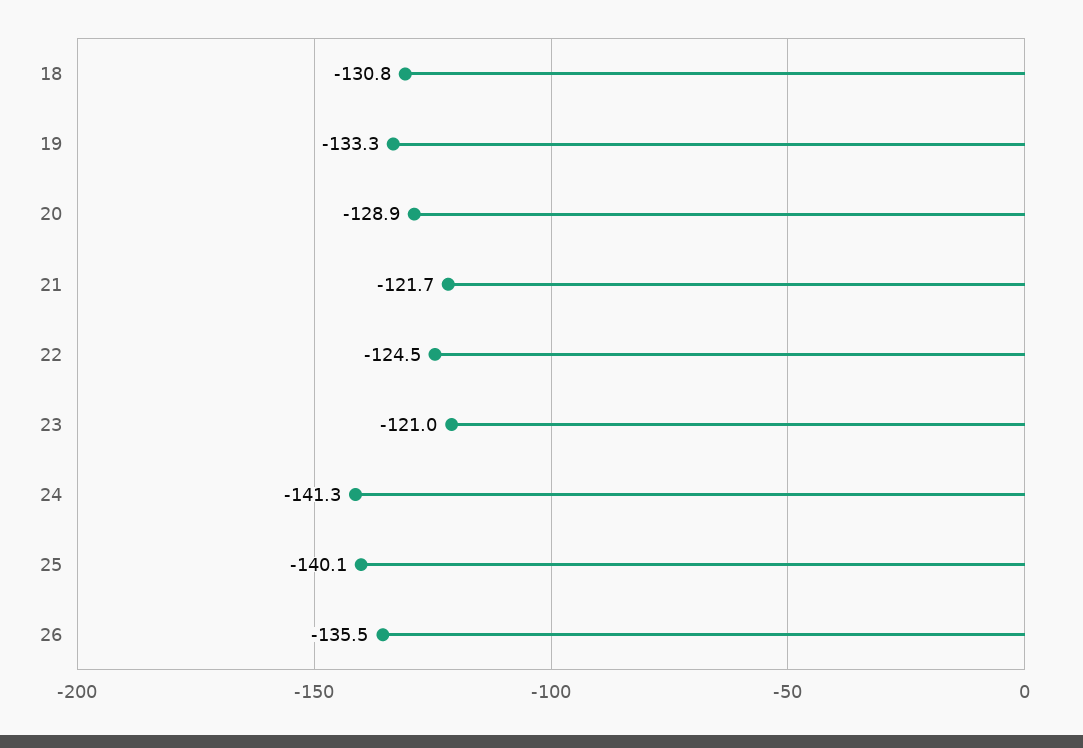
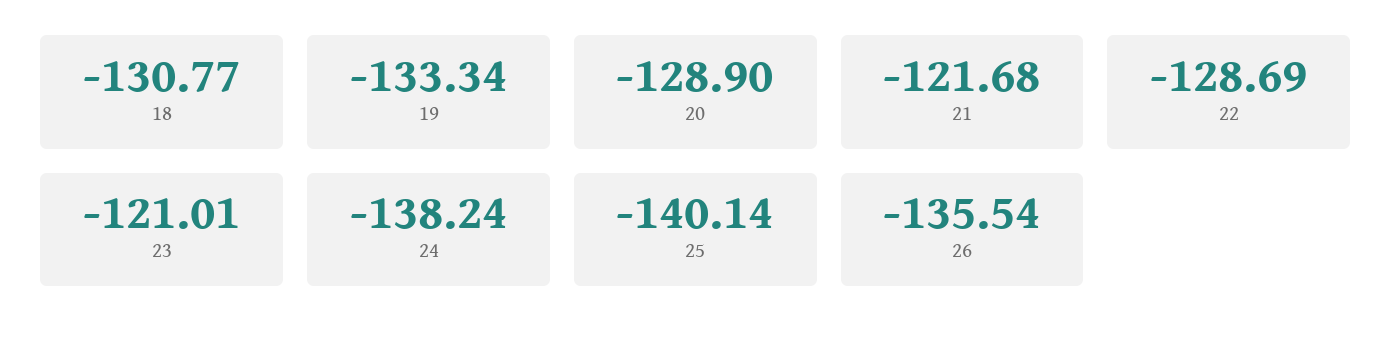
22: -124.5 -> -128.69
24: -141.3 -> -138.24

